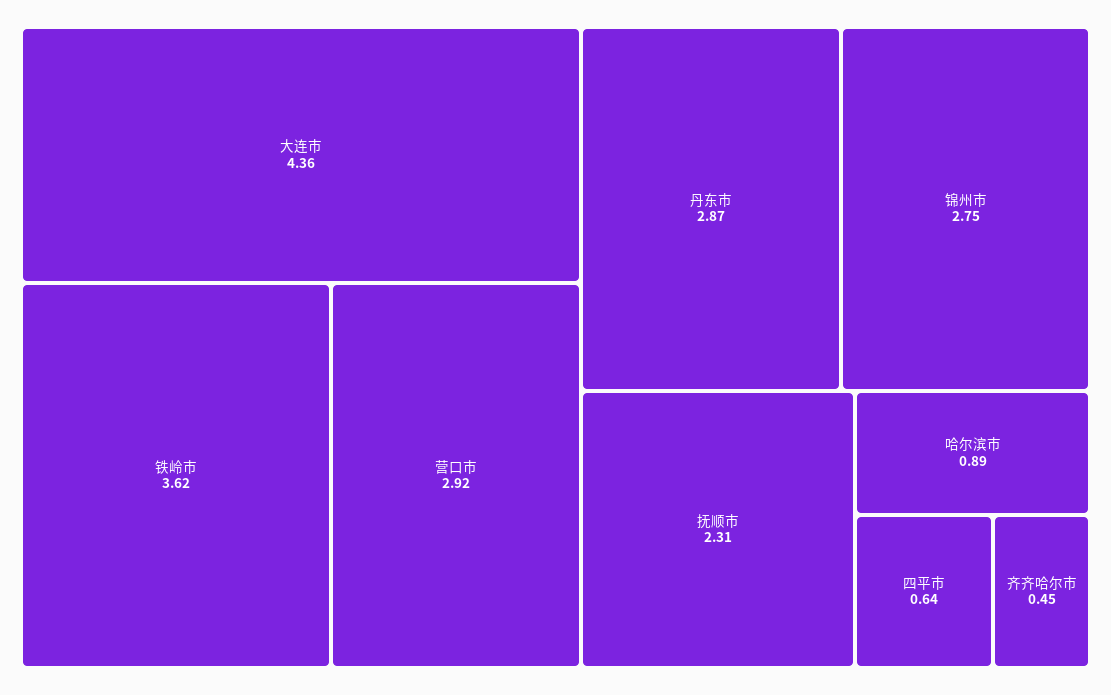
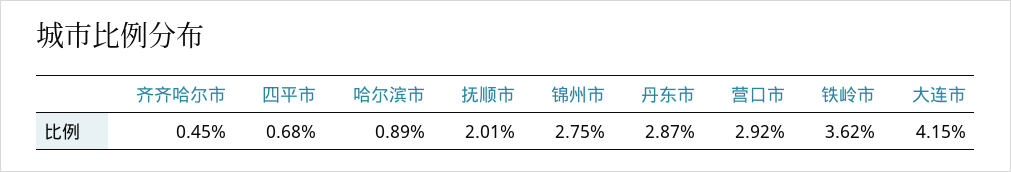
大连市: 4.36 -> 4.15
抚顺市: 2.31 -> 2.01
四平市: 0.64 -> 0.68

